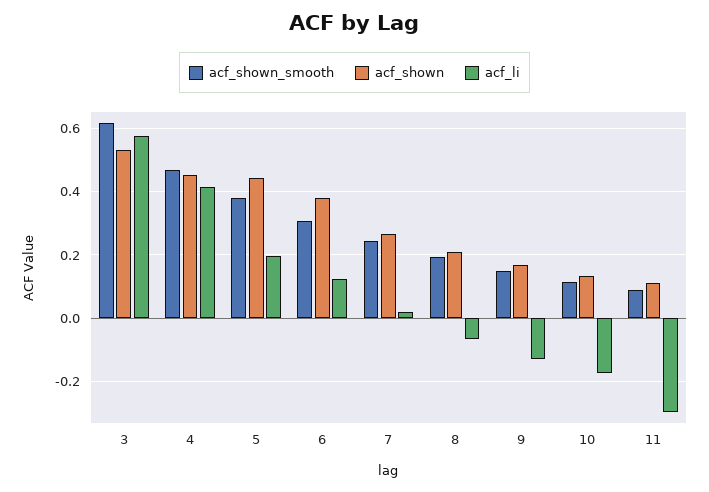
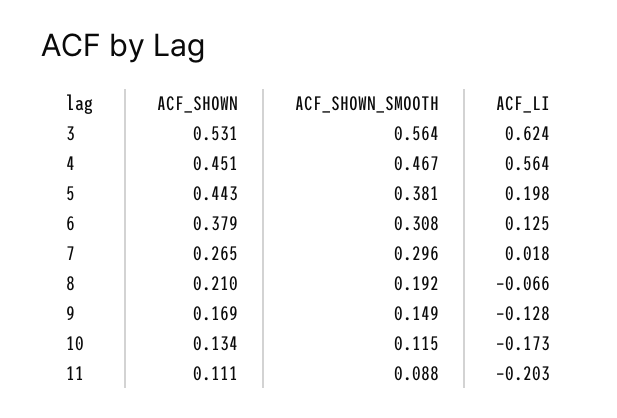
acf_shown_smooth, 3: 0.62 -> 0.564
acf_li, 3: 0.58 -> 0.624
acf_li, 4: 0.42 -> 0.564
acf_shown_smooth, 7: 0.24 -> 0.296
acf_li, 11: -0.3 -> -0.203

